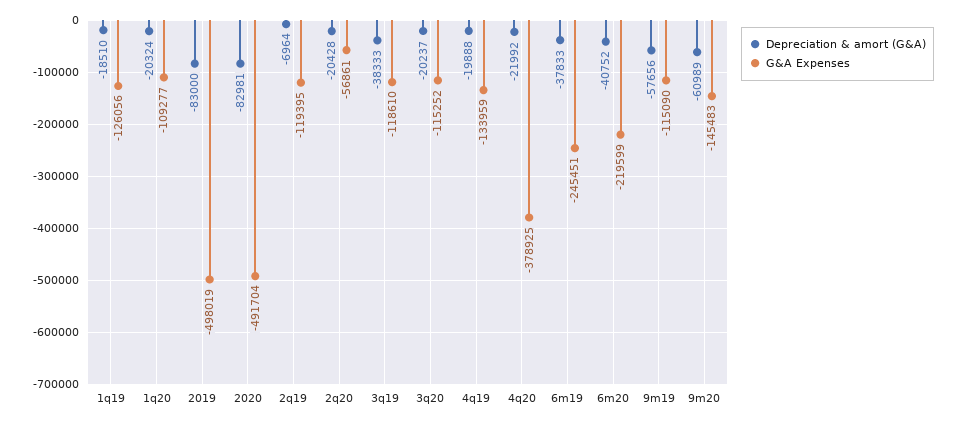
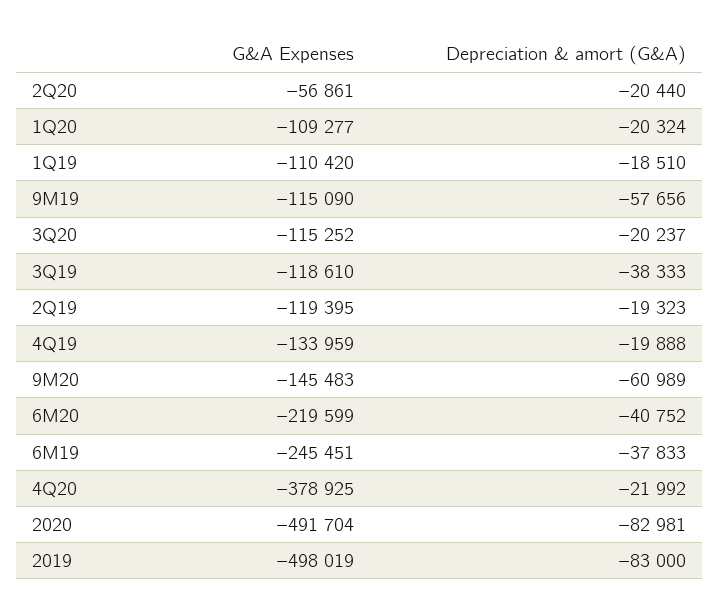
G&A Expenses, 1q19: -126056 -> -110420
Depreciation & amort (G&A), 2q19: -6964 -> -19323
Depreciation & amort (G&A), 2q20: -20428 -> -20440

